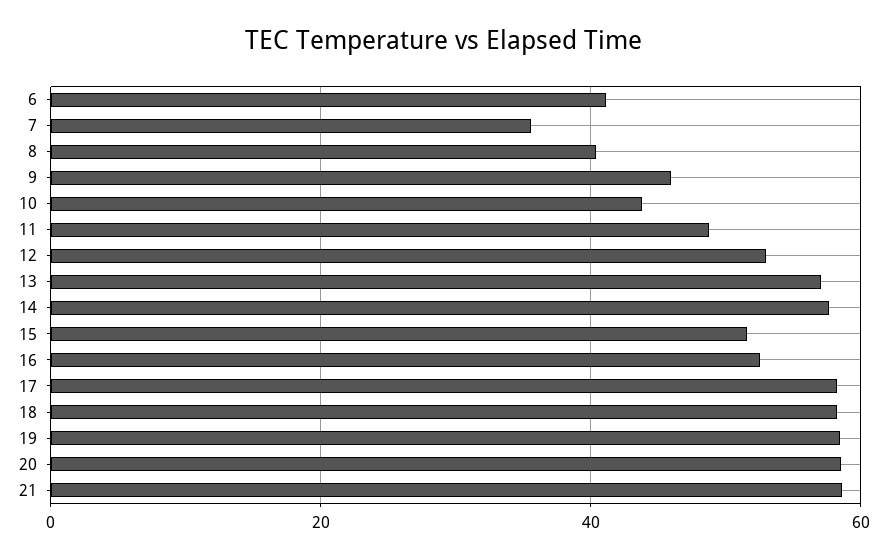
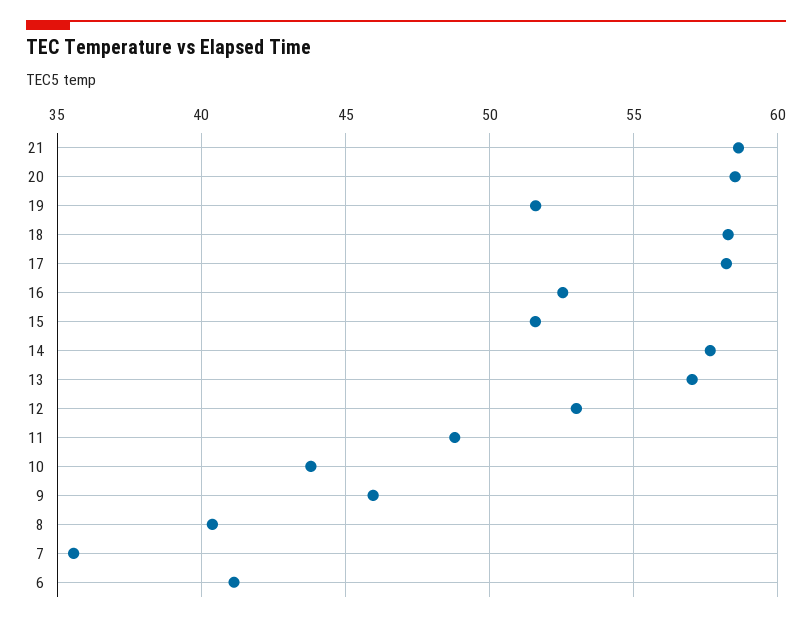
19: 58 -> 51.5

